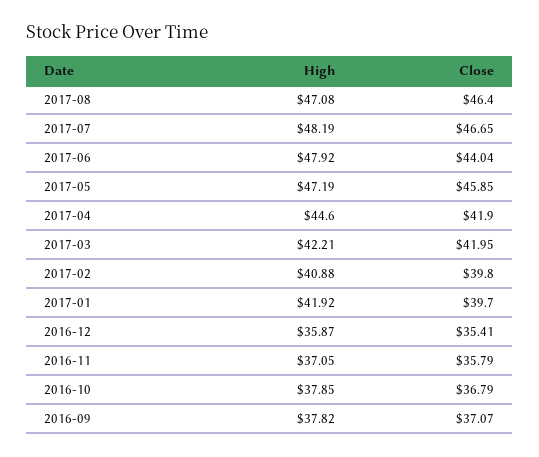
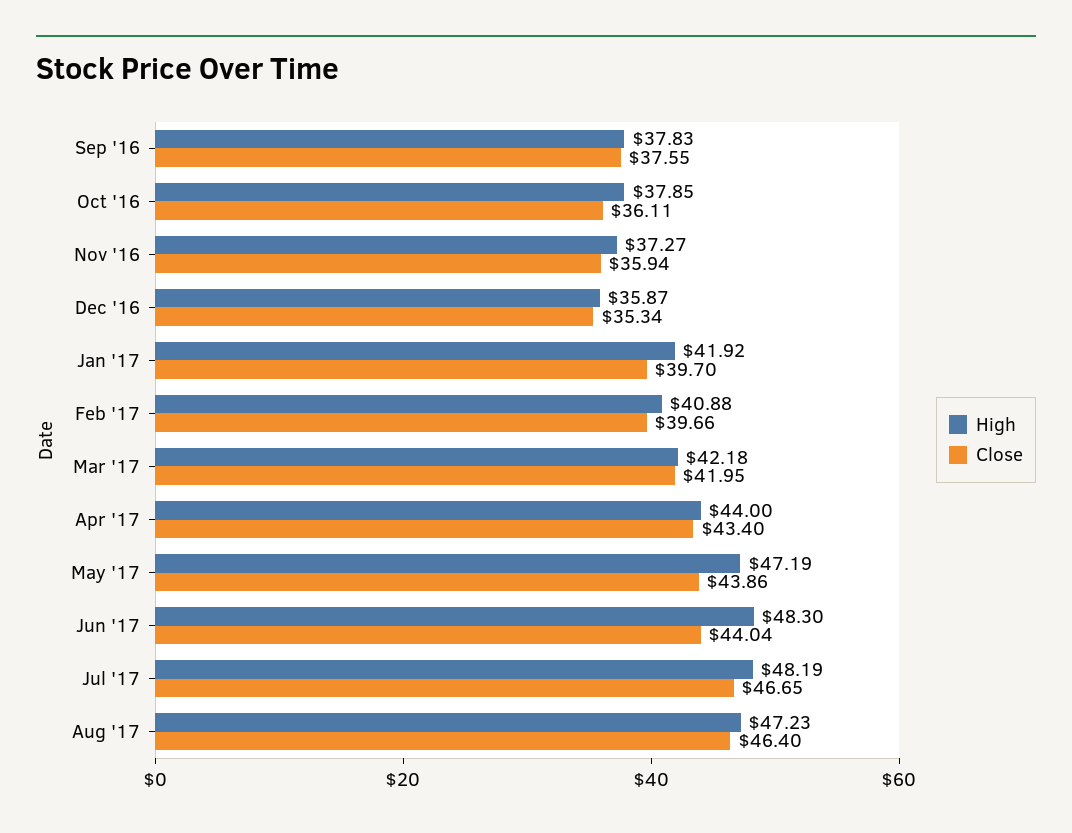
High, 2017-08: 47.08 -> 47.23
High, 2017-06: 47.92 -> 48.3
Close, 2017-05: 45.85 -> 43.86
High, 2017-04: 44.6 -> 44
Close, 2017-04: 41.9 -> 43.4
High, 2017-03: 42.21 -> 42.18
Close, 2017-02: 39.8 -> 39.66
Close, 2016-12: 35.41 -> 35.34
High, 2016-11: 37.05 -> 37.27
Close, 2016-11: 35.79 -> 35.94
Close, 2016-10: 36.79 -> 36.11
High, 2016-09: 37.82 -> 37.83
Close, 2016-09: 37.07 -> 37.55

